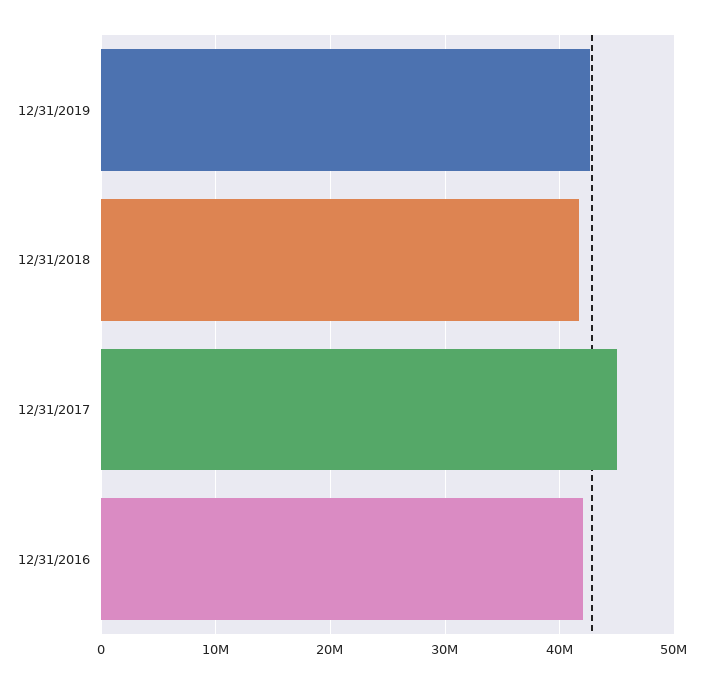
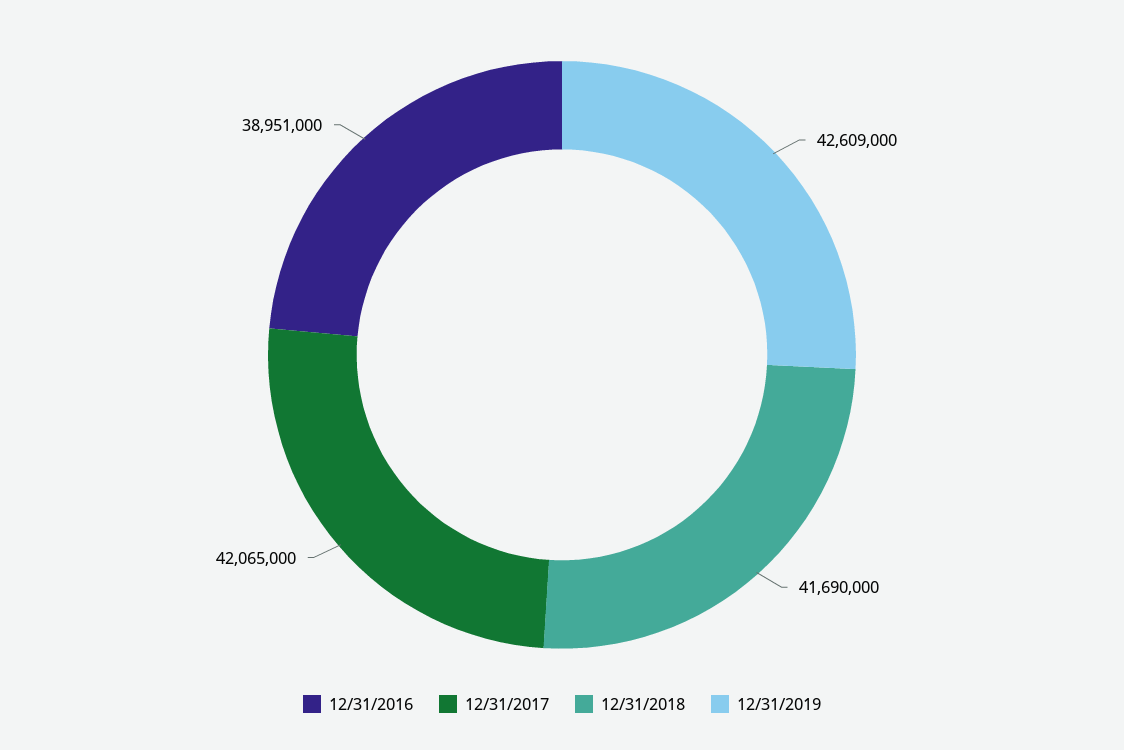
12/31/2017: 45000000 -> 42065000
12/31/2016: 42000000 -> 38951000

